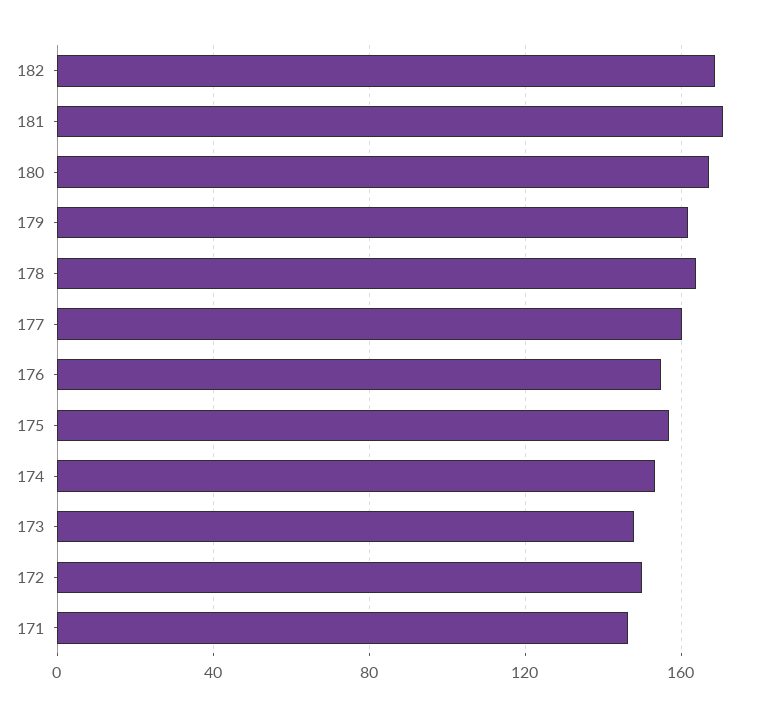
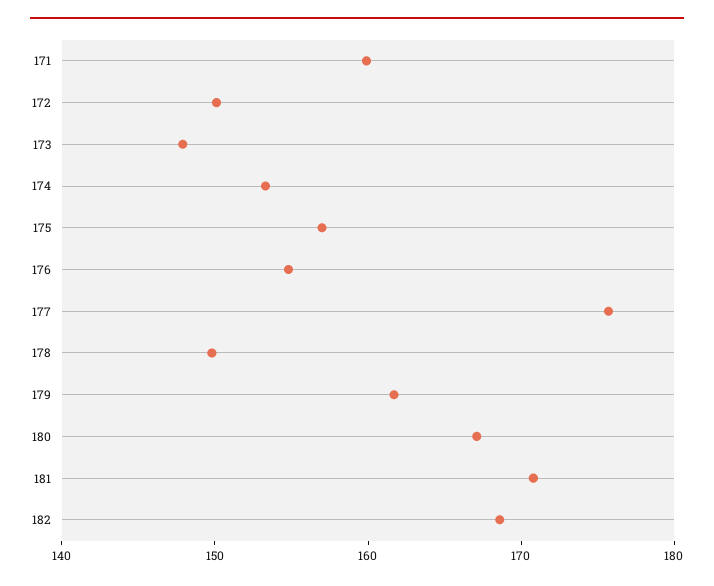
178: 165 -> 150
177: 160 -> 176
171: 145 -> 160

